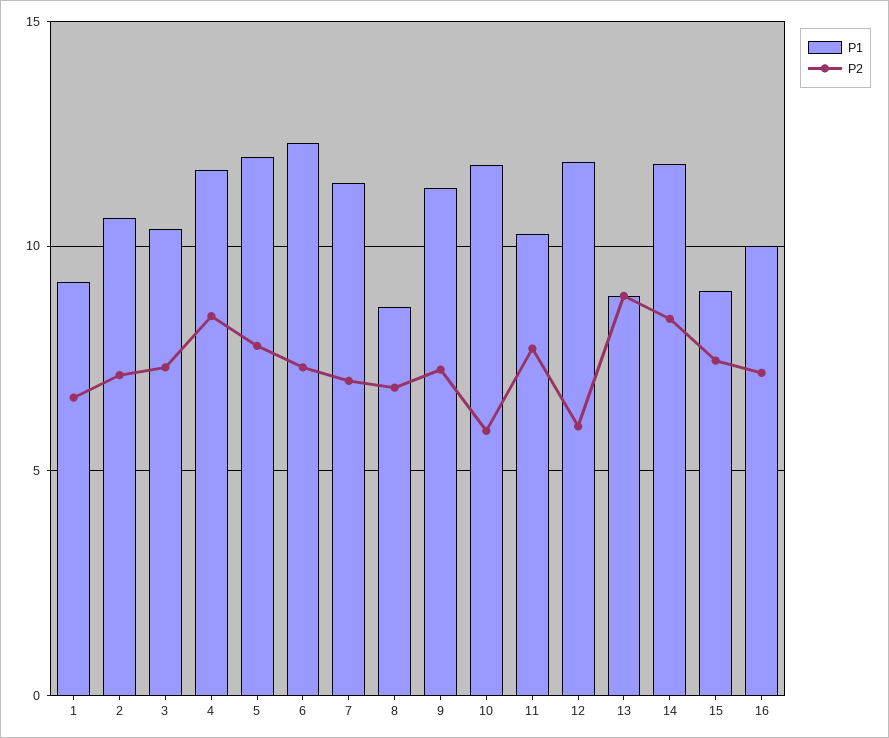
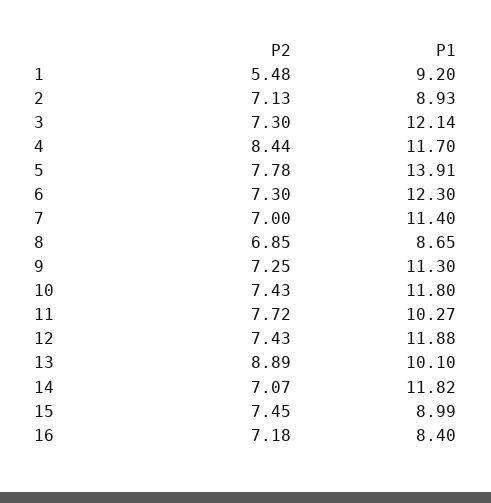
P2, 1: 6.5 -> 5.48
P1, 2: 10.5 -> 8.93
P1, 3: 10.5 -> 12.14
P1, 5: 12 -> 13.91
P2, 10: 6 -> 7.43
P2, 12: 6 -> 7.43
P1, 13: 9 -> 10.1
P2, 14: 8.5 -> 7.07
P1, 16: 10 -> 8.4

